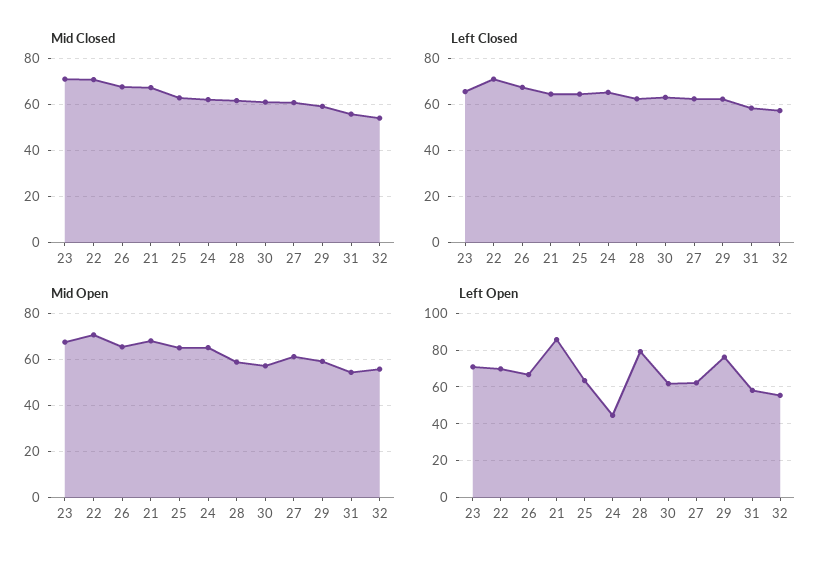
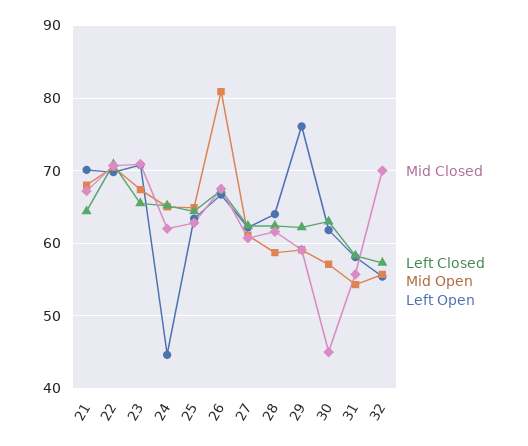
Mid Closed, 30: 60 -> 45
Mid Closed, 32: 55 -> 70
Mid Open, 26: 65 -> 81
Left Open, 21: 85 -> 70
Left Open, 28: 80 -> 64

